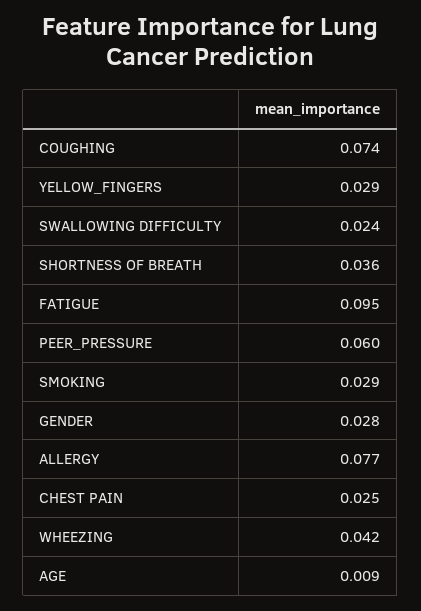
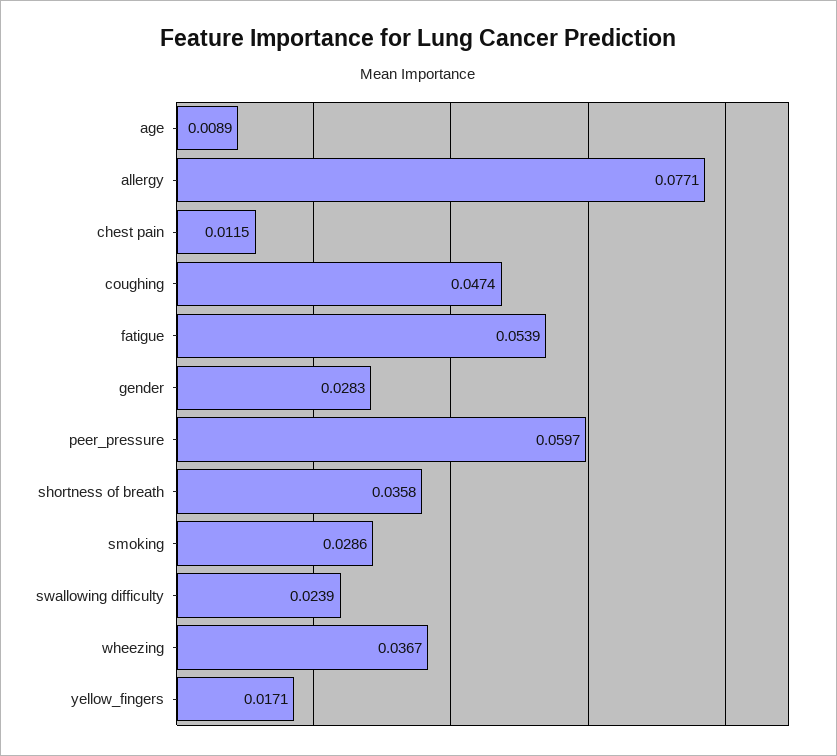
COUGHING: 0.074 -> 0.0474
YELLOW_FINGERS: 0.029 -> 0.0171
FATIGUE: 0.095 -> 0.0539
CHEST PAIN: 0.025 -> 0.0115
WHEEZING: 0.042 -> 0.0367

